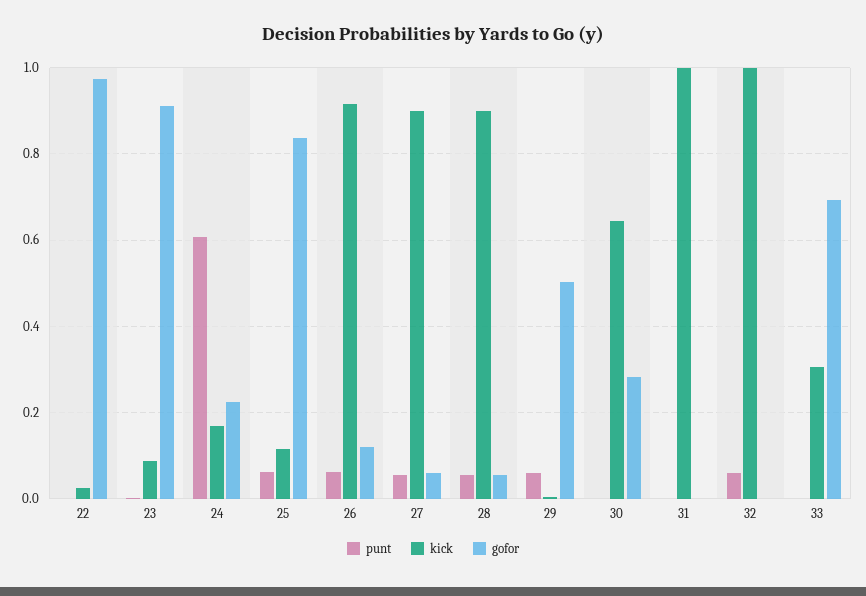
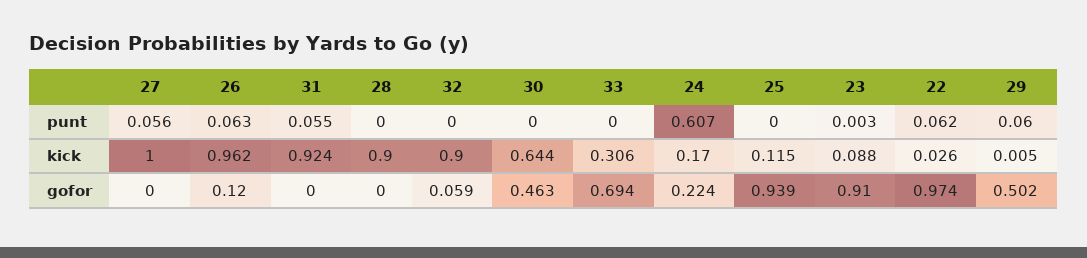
punt, 22: 0 -> 0.062
punt, 25: 0.06 -> 0
gofor, 25: 0.84 -> 0.939
kick, 26: 0.92 -> 0.962
kick, 27: 0.9 -> 1
gofor, 27: 0.06 -> 0
punt, 28: 0.06 -> 0
gofor, 28: 0.06 -> 0
gofor, 30: 0.28 -> 0.463
punt, 31: 0 -> 0.055
kick, 31: 1 -> 0.924
punt, 32: 0.06 -> 0
kick, 32: 1 -> 0.9
gofor, 32: 0 -> 0.059

